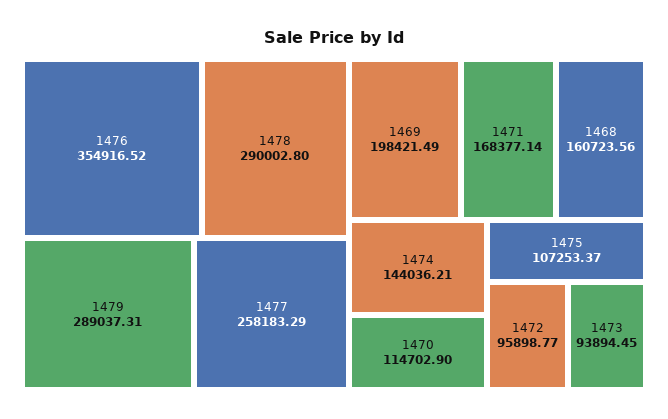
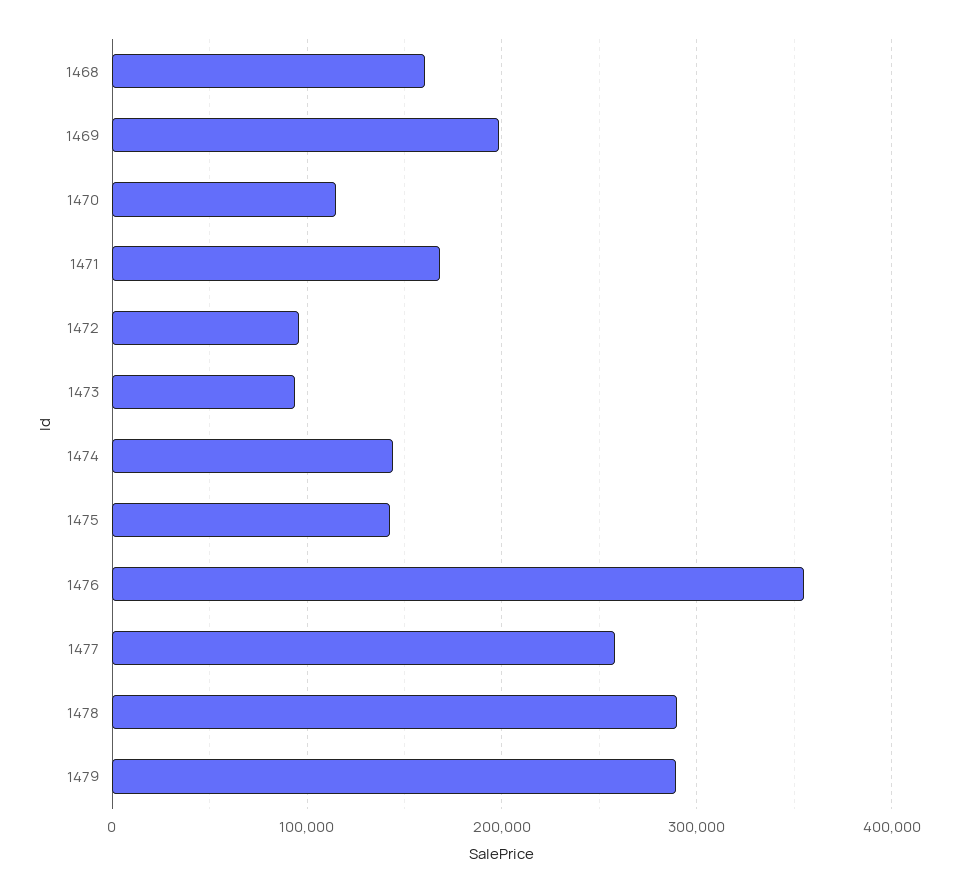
1475: 107253.37 -> 140000

